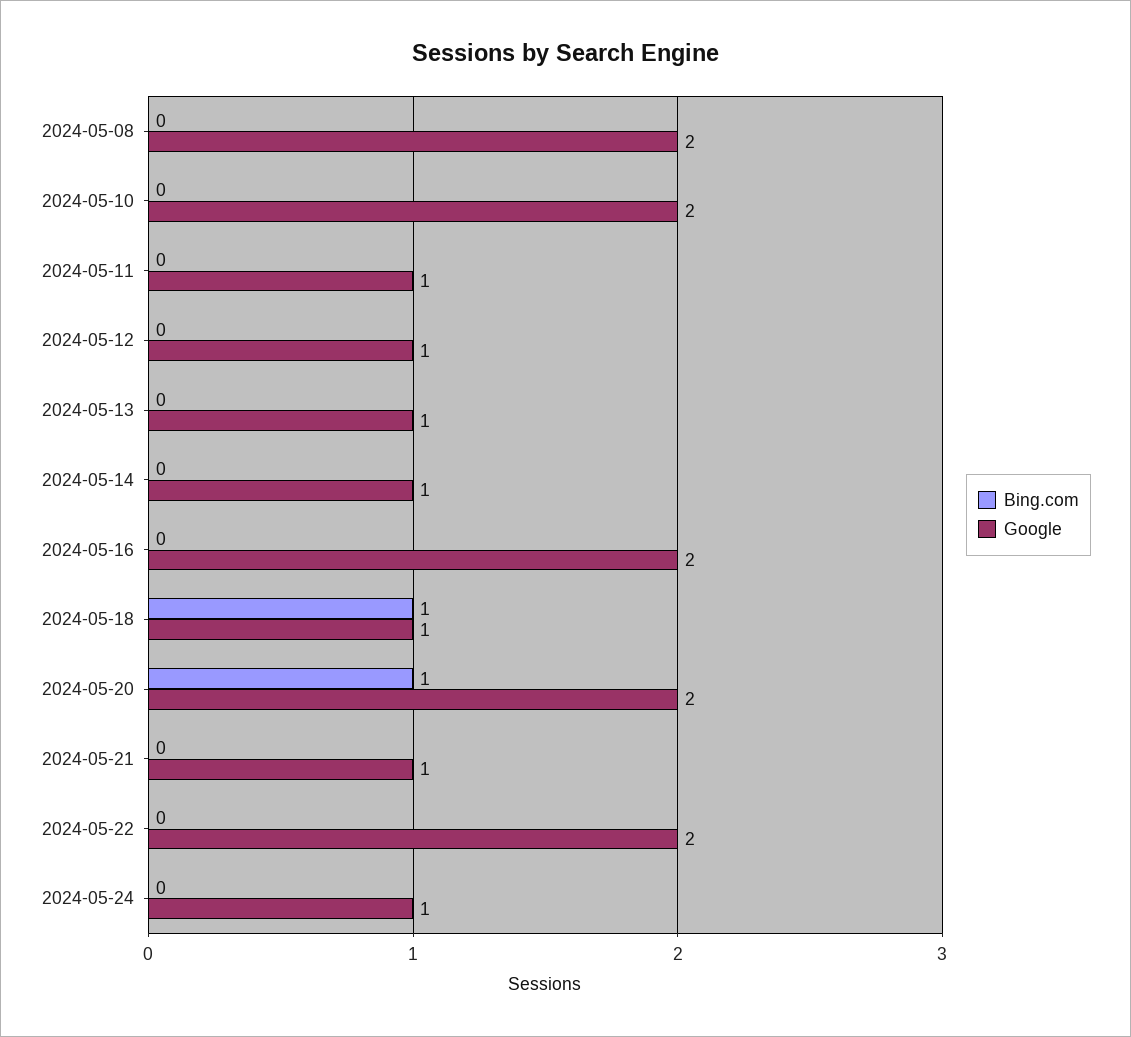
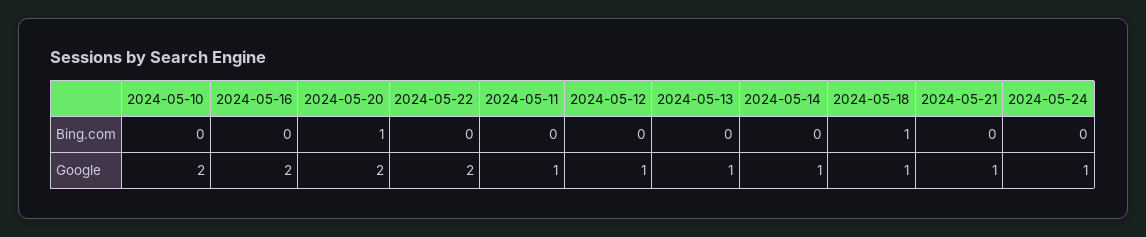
Bing.com, 2024-05-08: 0 -> none
Google, 2024-05-08: 2 -> none

